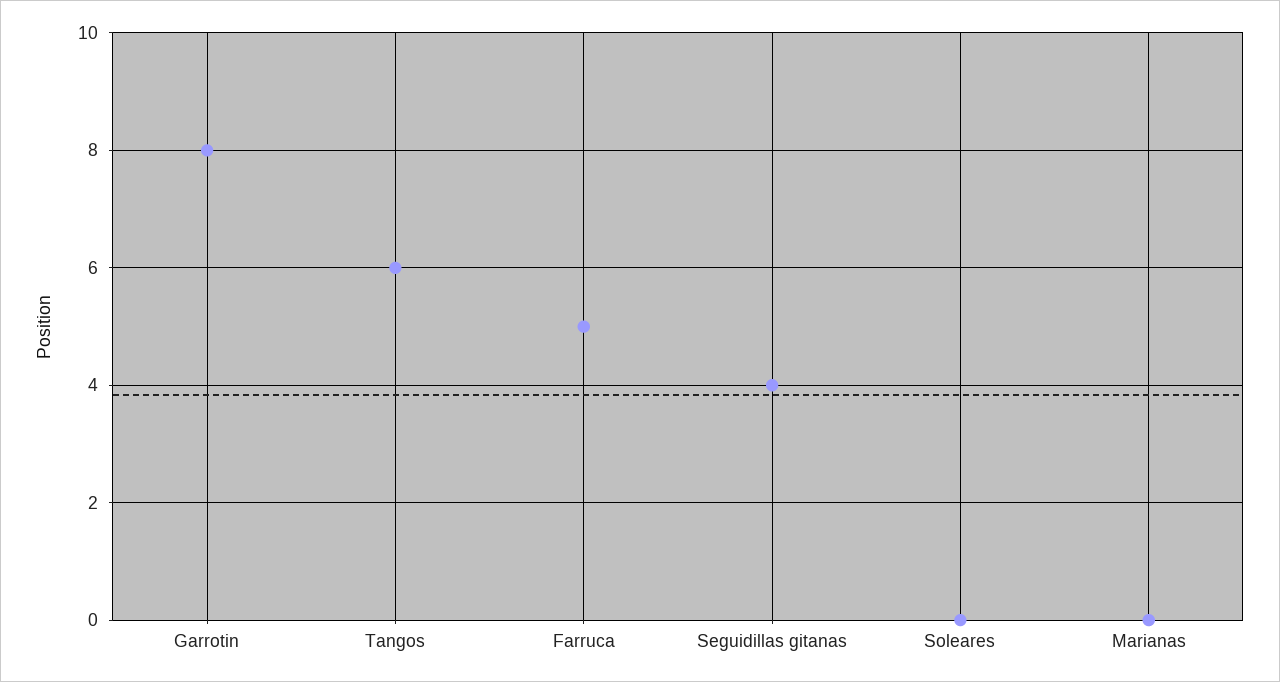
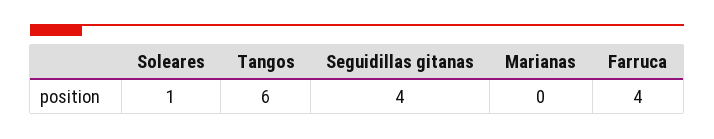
Garrotin: 8 -> none
Farruca: 5 -> 4
Soleares: 0 -> 1

